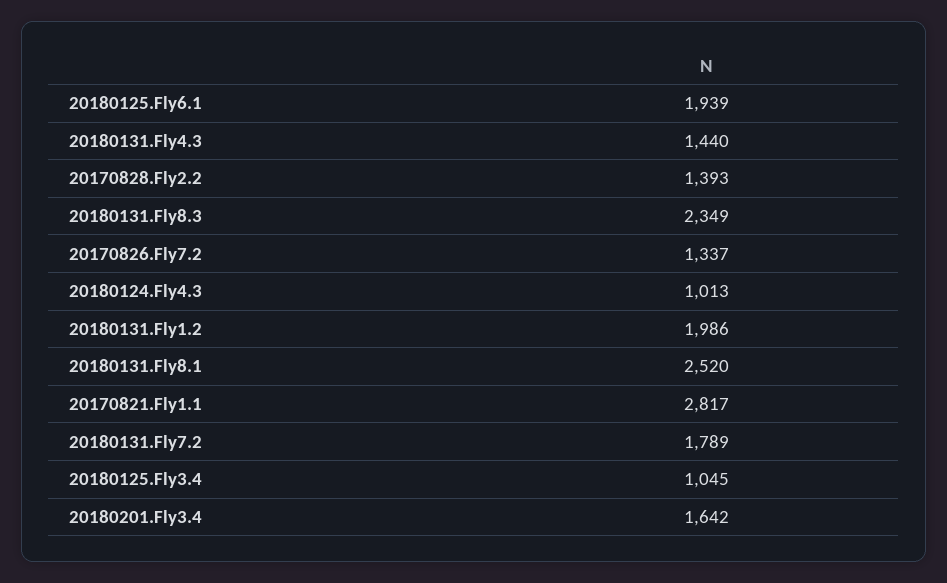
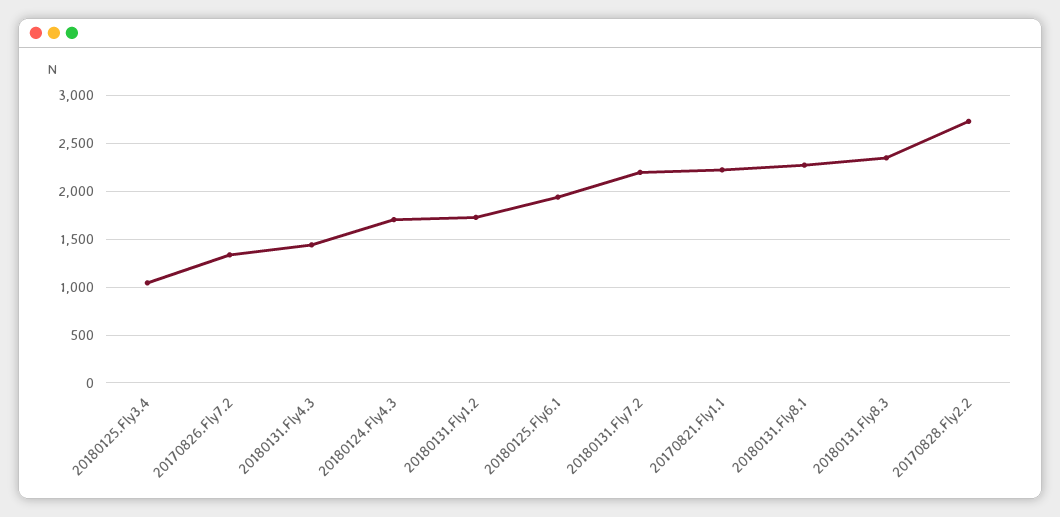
20170828.Fly2.2: 1393 -> 2700
20180124.Fly4.3: 1013 -> 1700
20180131.Fly1.2: 1986 -> 1700
20180131.Fly8.1: 2520 -> 2300
20170821.Fly1.1: 2817 -> 2200
20180131.Fly7.2: 1789 -> 2200
20180201.Fly3.4: 1642 -> none

